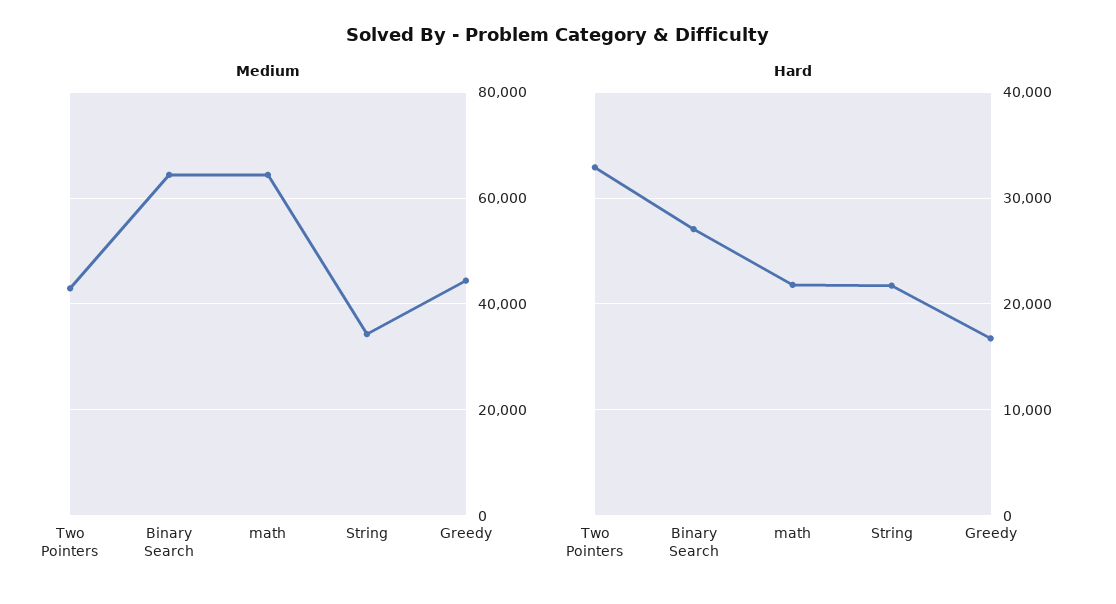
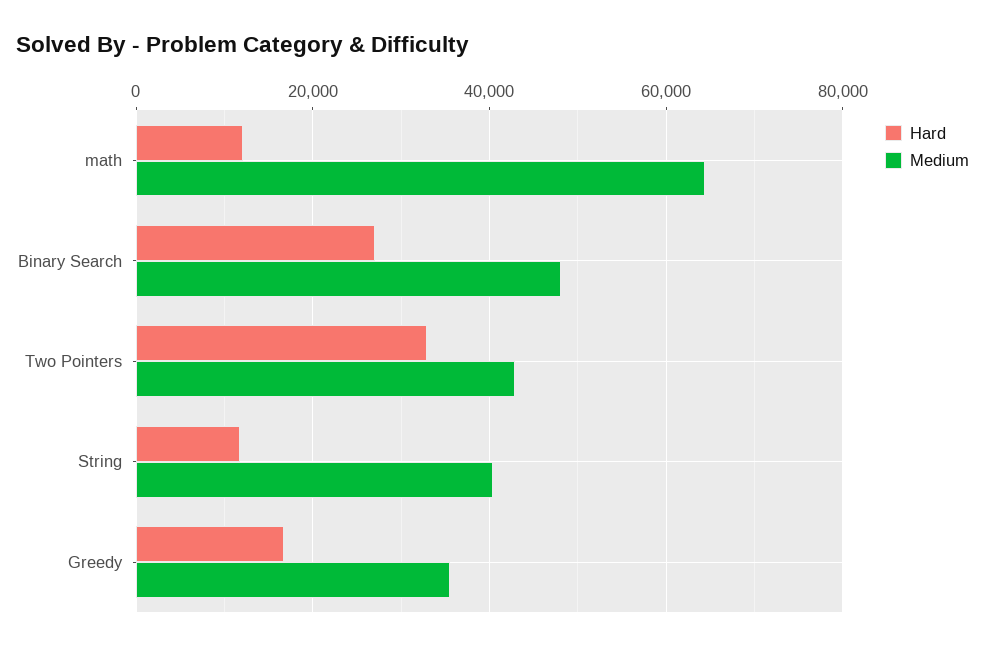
Medium, Binary Search: 64000 -> 48000
Medium, String: 34000 -> 40000
Medium, Greedy: 44000 -> 36000
Hard, math: 22000 -> 12000
Hard, String: 22000 -> 12000

